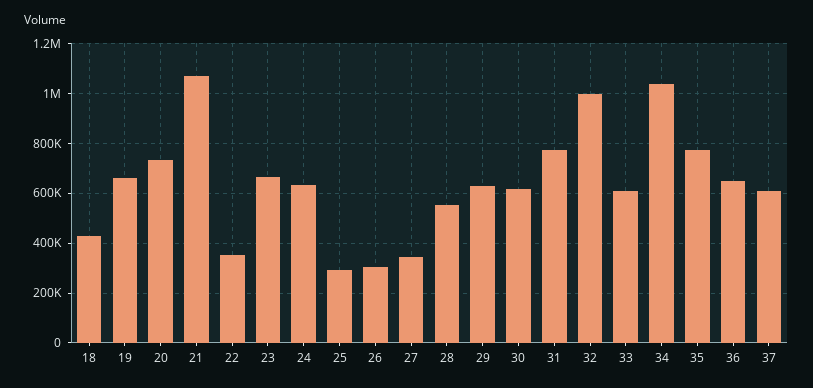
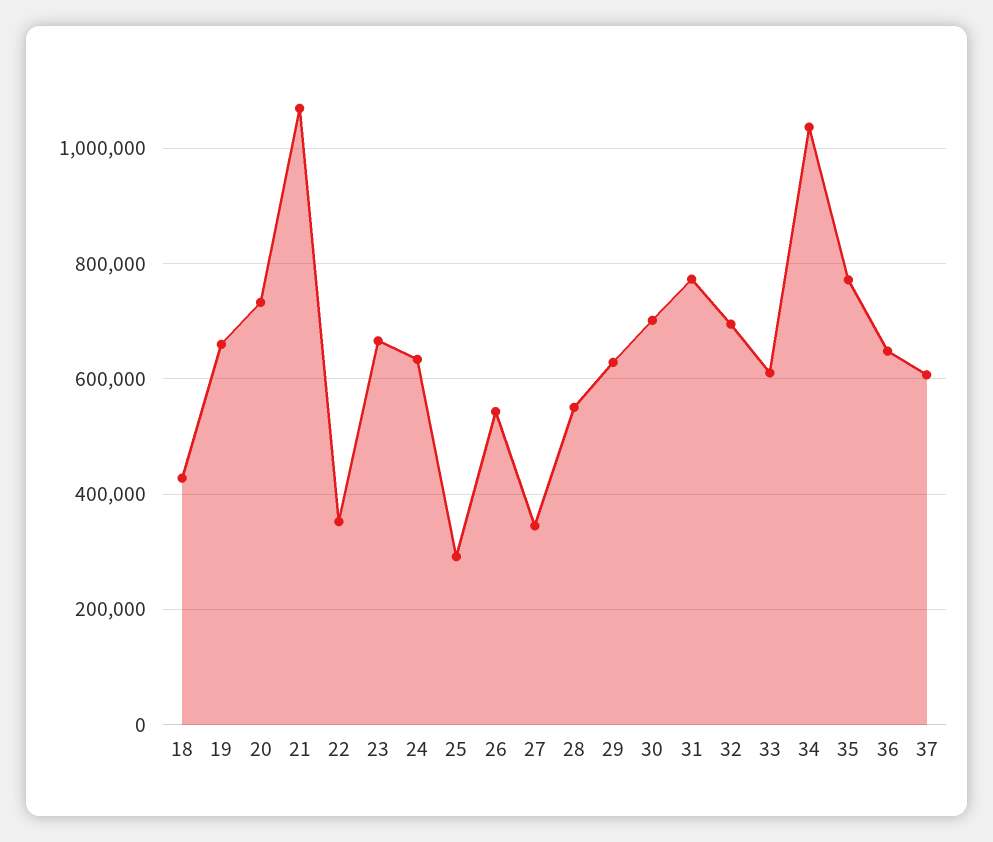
26: 300000 -> 540000
30: 625000 -> 700000
32: 1000000 -> 700000

